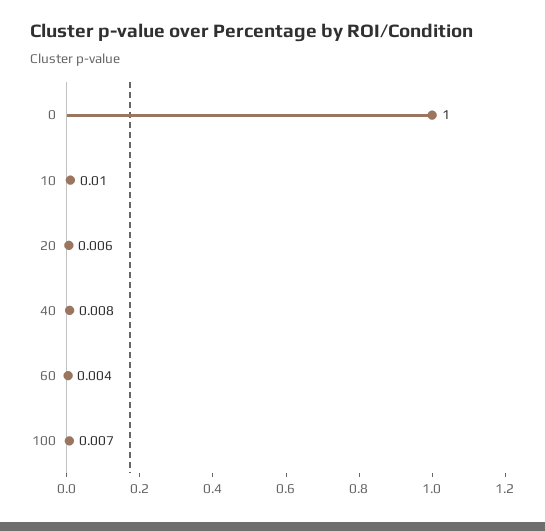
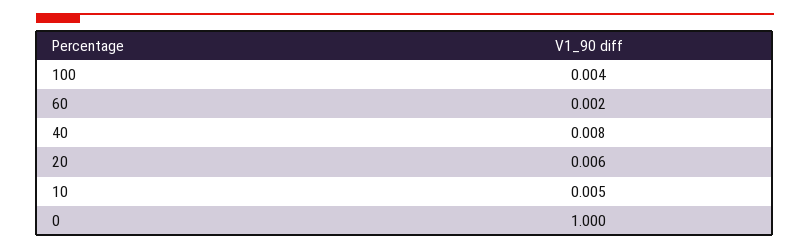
10: 0.01 -> 0.005
60: 0.004 -> 0.002
100: 0.007 -> 0.004

